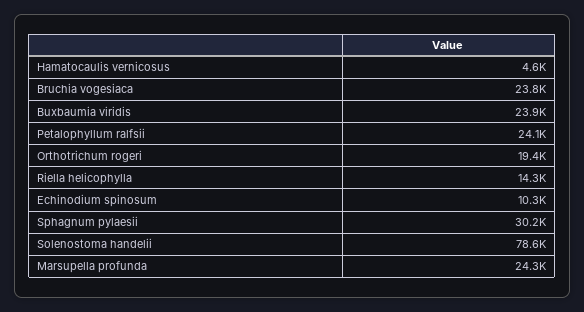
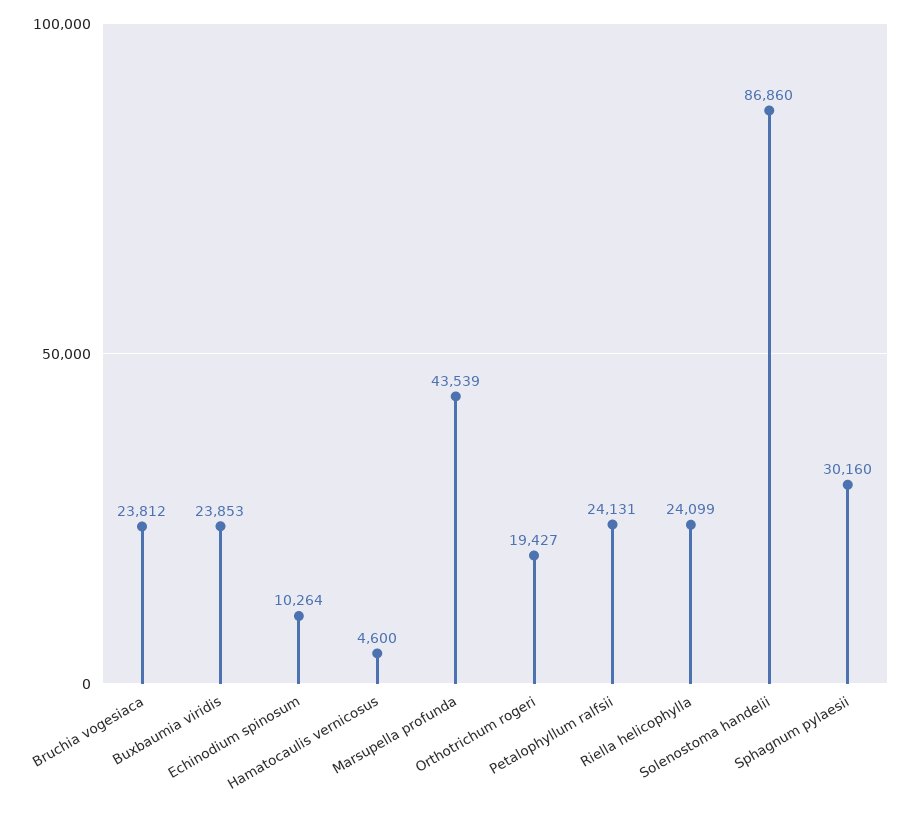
Riella helicophylla: 14300 -> 24099
Solenostoma handelii: 78600 -> 86860
Marsupella profunda: 24300 -> 43539

